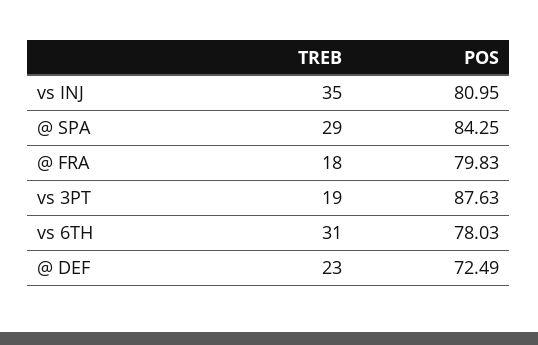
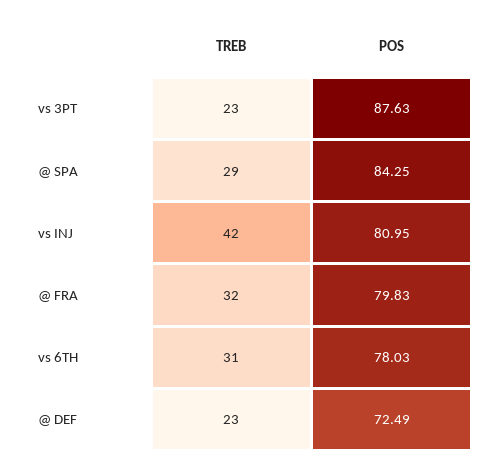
TREB, vs INJ: 35 -> 42
TREB, @ FRA: 18 -> 32
TREB, vs 3PT: 19 -> 23

